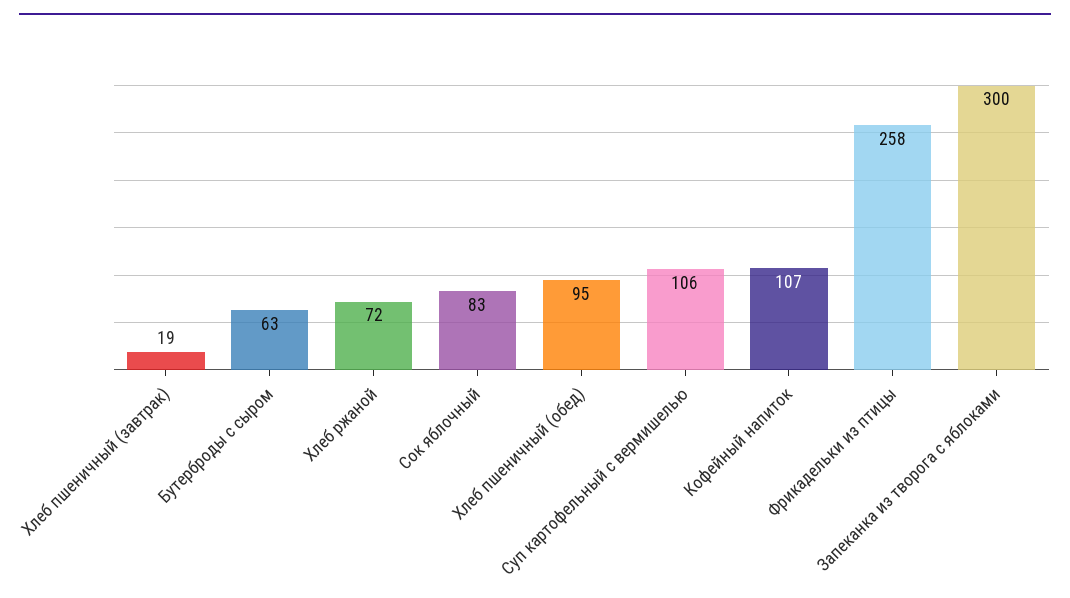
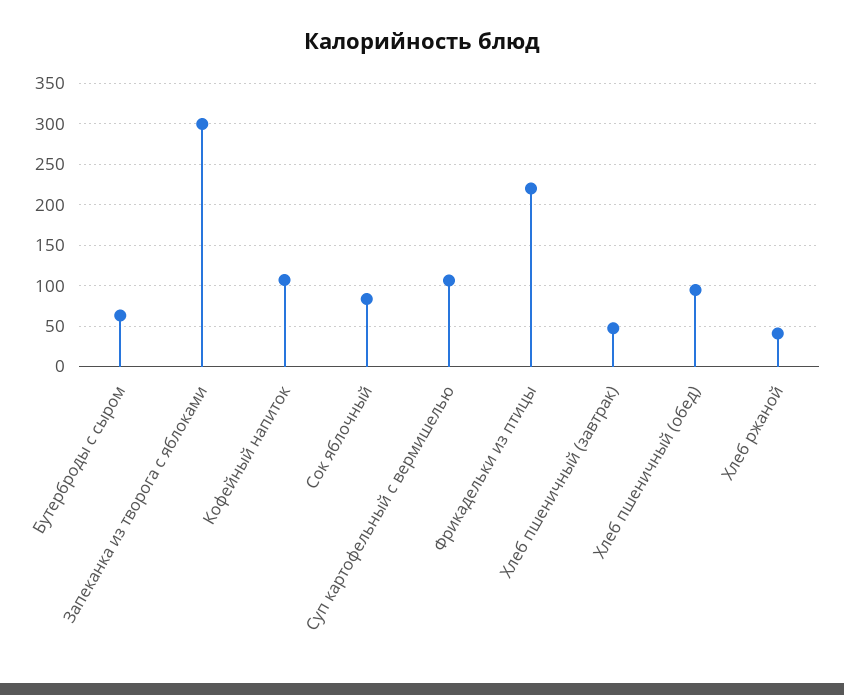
Хлеб пшеничный (завтрак): 19 -> 50
Хлеб ржаной: 72 -> 40
Фрикадельки из птицы: 258 -> 220

